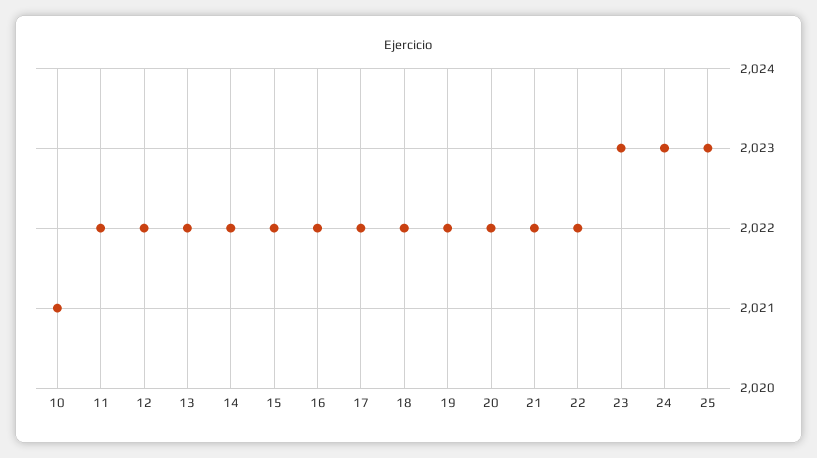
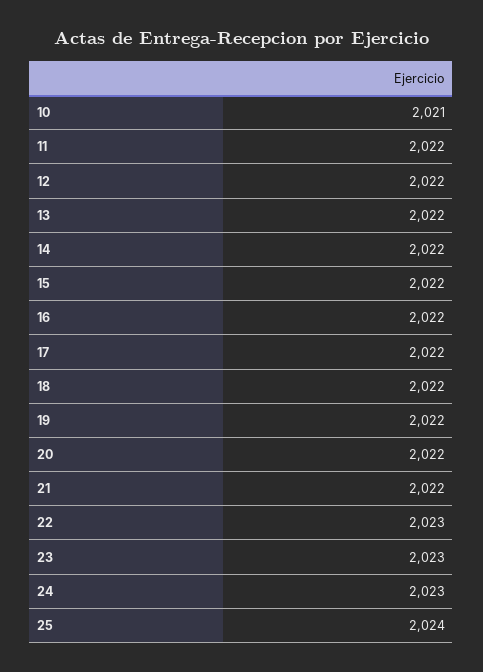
22: 2022 -> 2023
25: 2023 -> 2024

